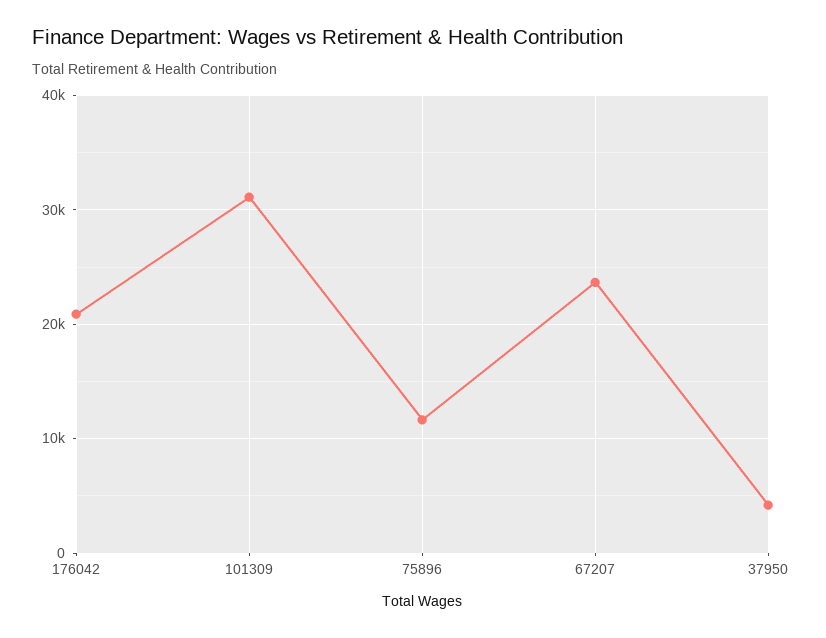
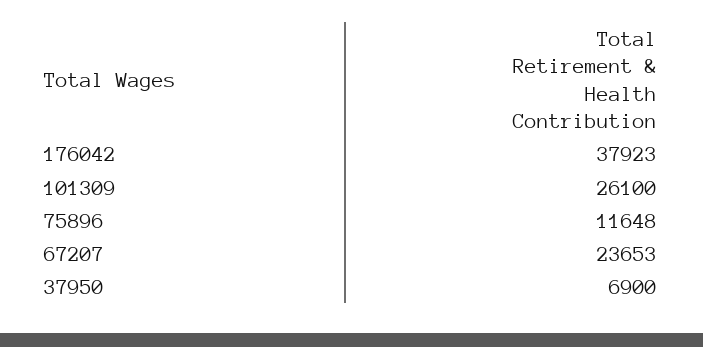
176042: 21000 -> 37923
101309: 31000 -> 26100
37950: 4000 -> 6900

